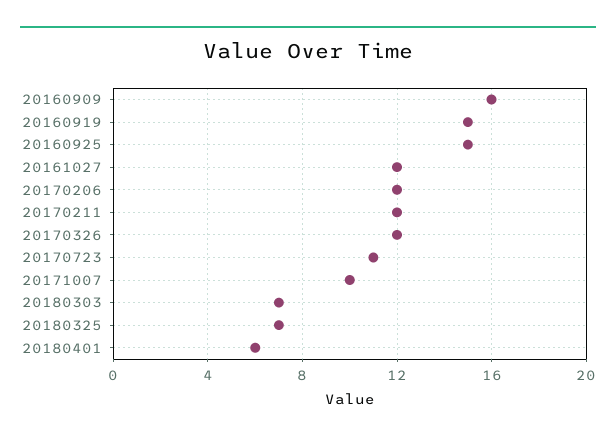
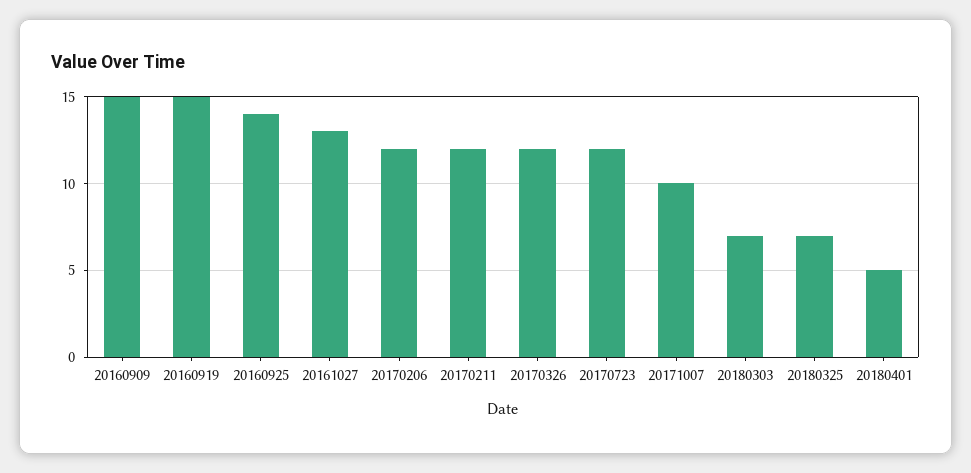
20160909: 16 -> 15
20160925: 15 -> 14
20161027: 12 -> 13
20170723: 11 -> 12
20180401: 6 -> 5

